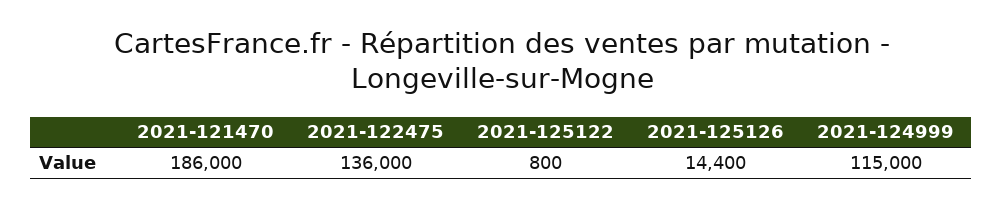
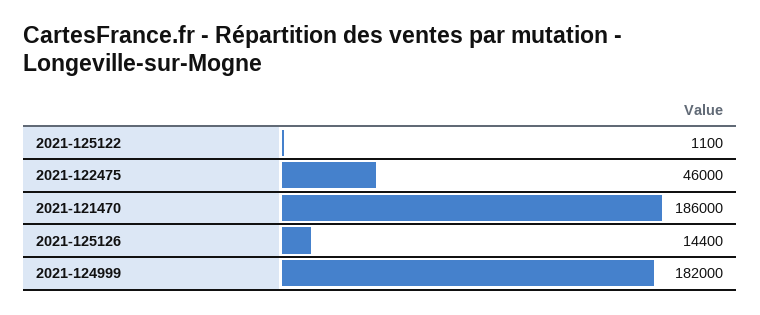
2021-122475: 136000 -> 46000
2021-125122: 800 -> 1100
2021-124999: 115000 -> 182000

